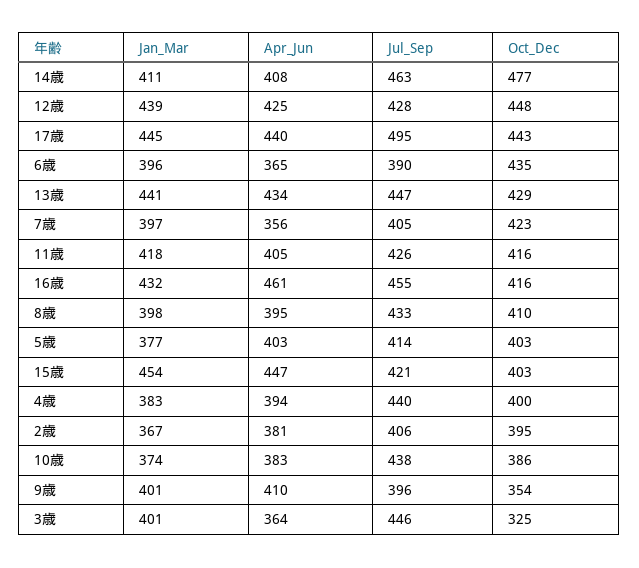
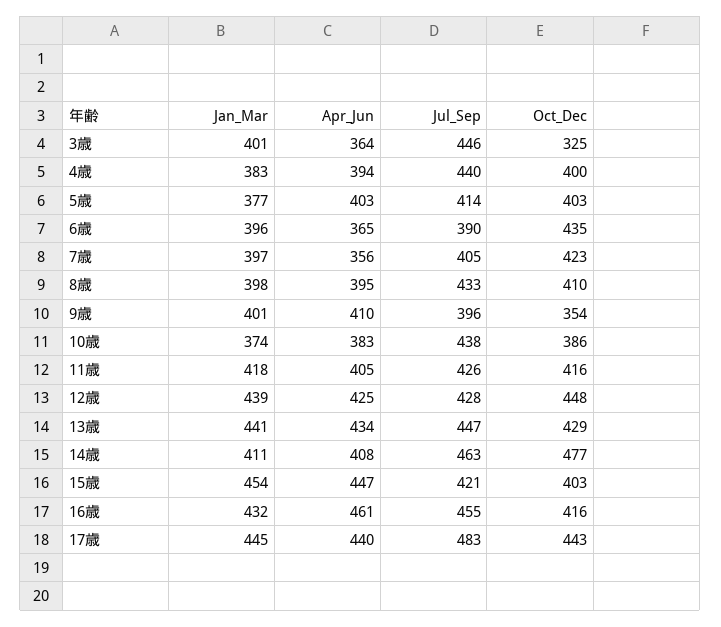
Jul_Sep, 17歳: 495 -> 483
Jan_Mar, 2歳: 367 -> none
Apr_Jun, 2歳: 381 -> none
Jul_Sep, 2歳: 406 -> none
Oct_Dec, 2歳: 395 -> none

